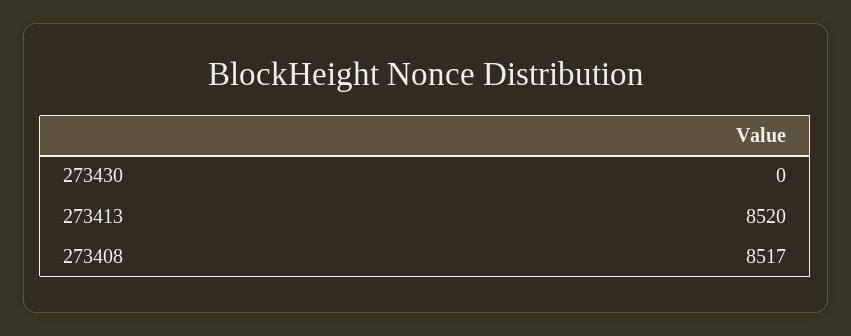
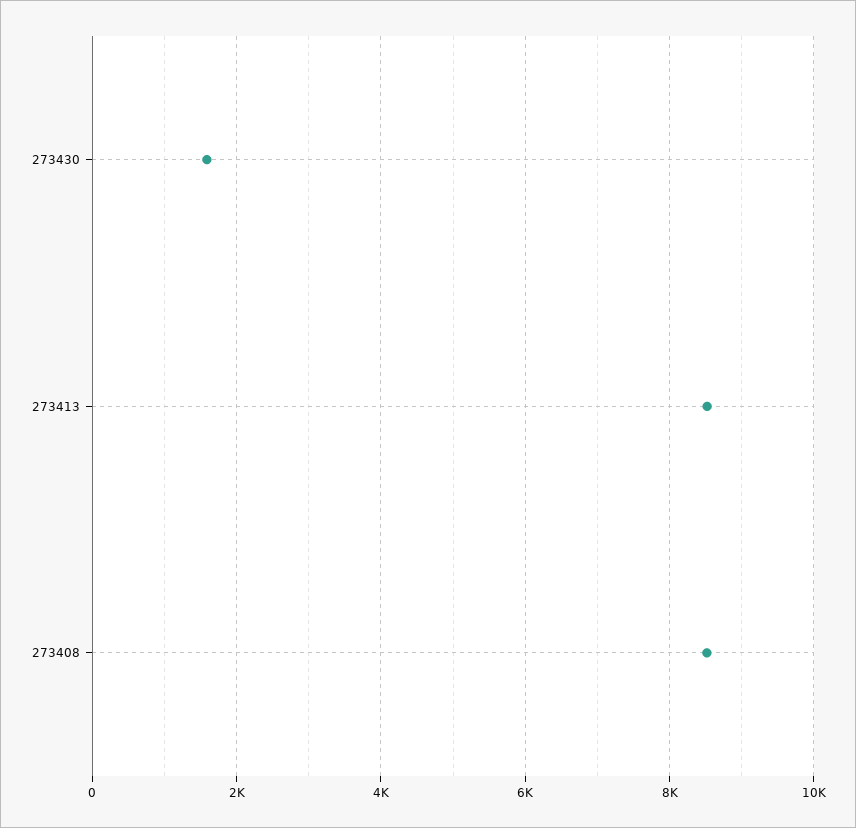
273430: 0 -> 1600

